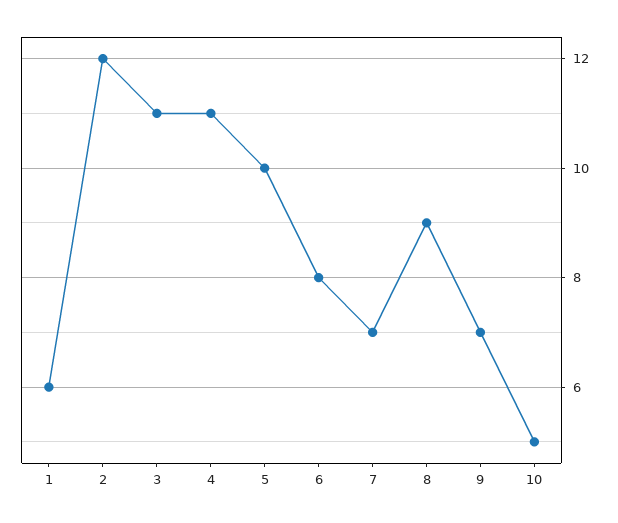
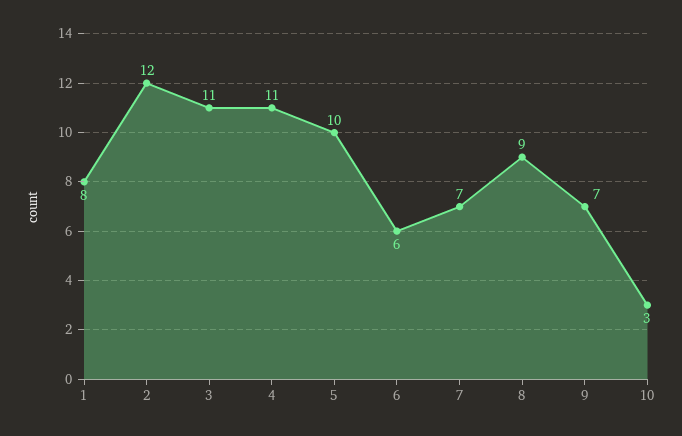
1: 6 -> 8
6: 8 -> 6
10: 5 -> 3

